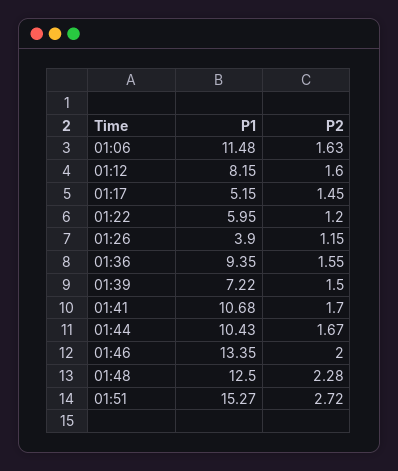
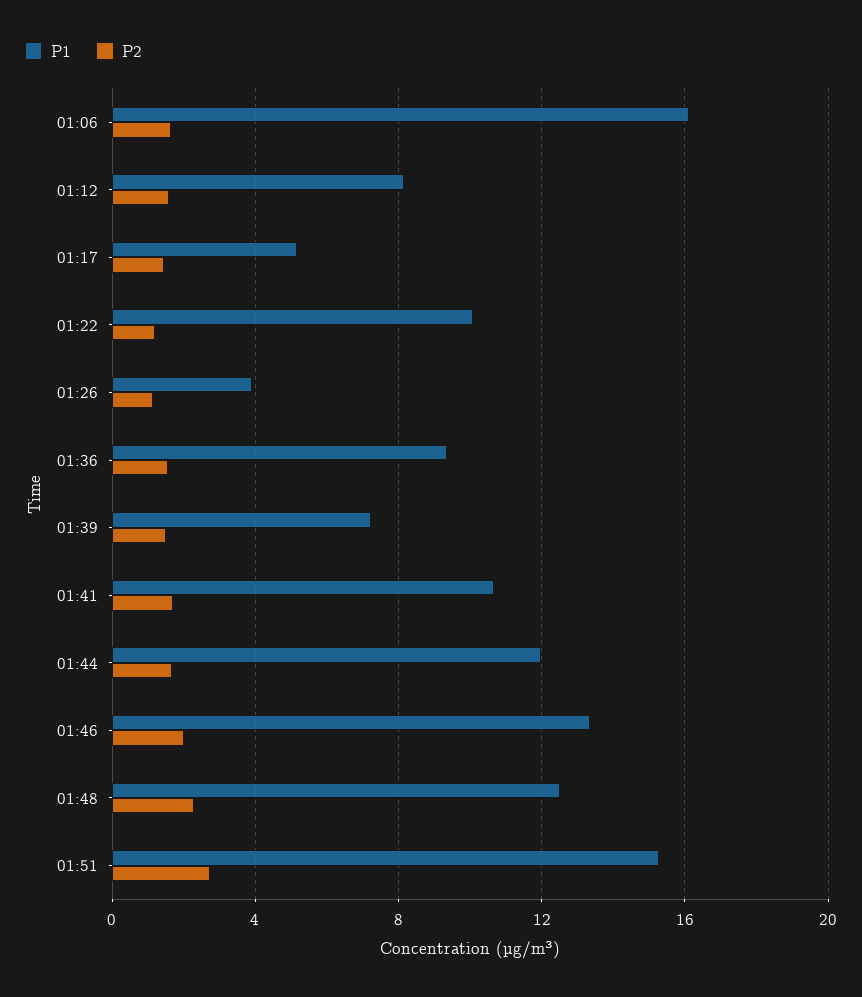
P1, 01:06: 11.48 -> 16
P1, 01:22: 5.95 -> 10
P1, 01:44: 10.43 -> 12

